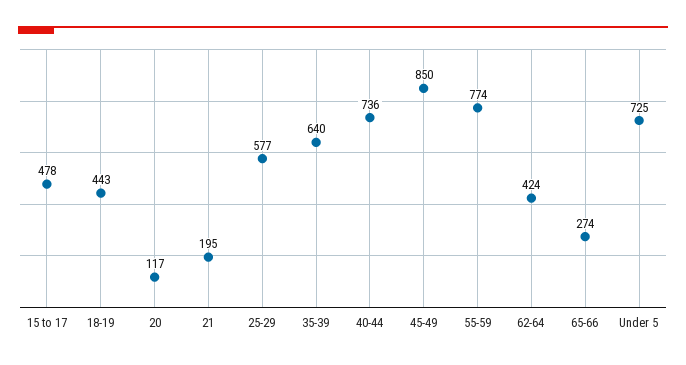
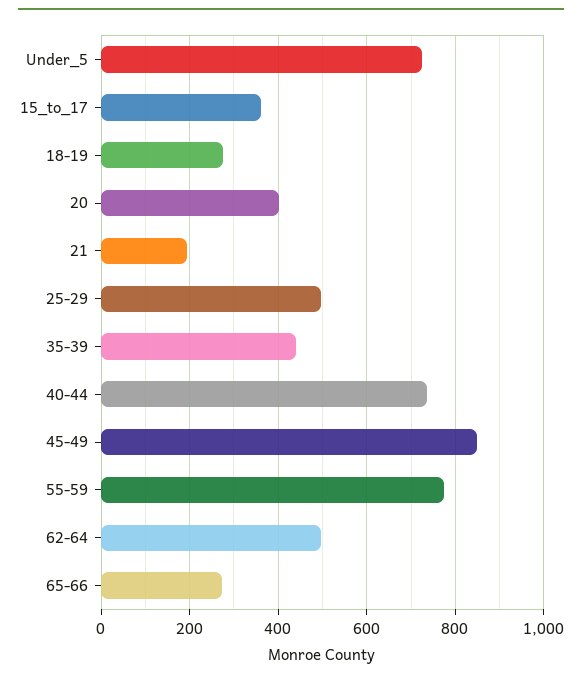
15 to 17: 478 -> 360
18-19: 443 -> 280
20: 117 -> 400
25-29: 577 -> 500
35-39: 640 -> 440
62-64: 424 -> 500

